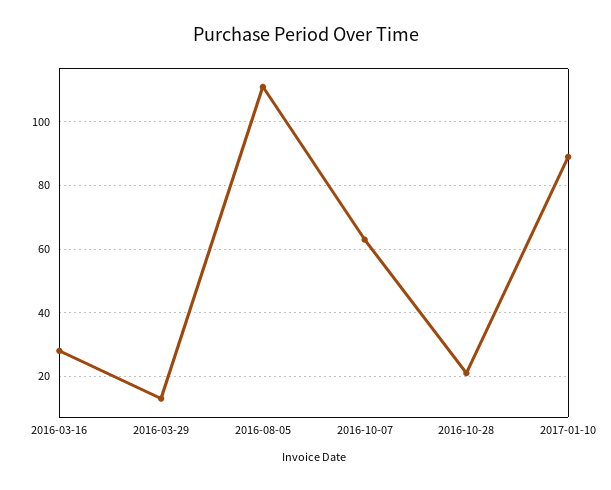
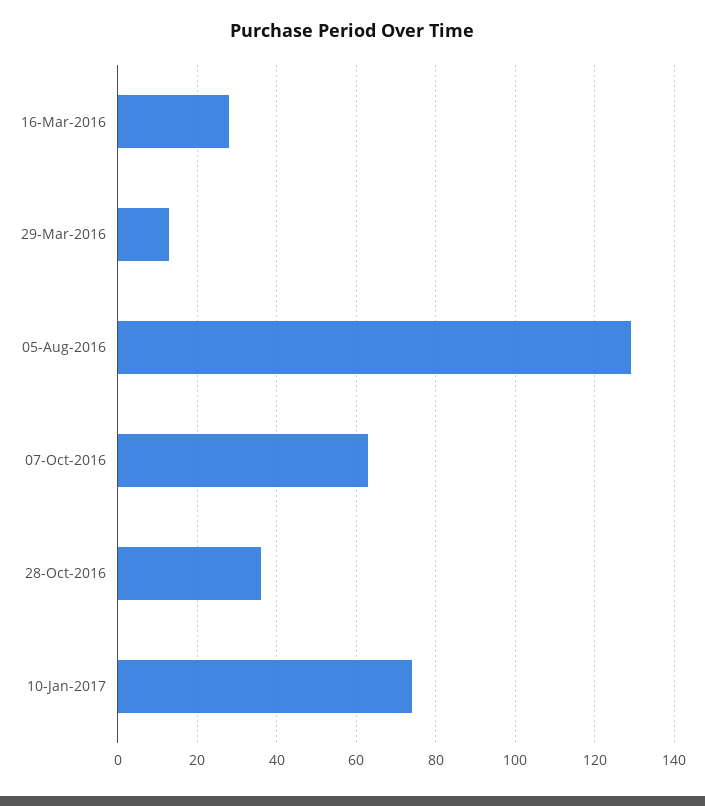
2016-08-05: 110 -> 130
2016-10-28: 20 -> 35
2017-01-10: 90 -> 75

